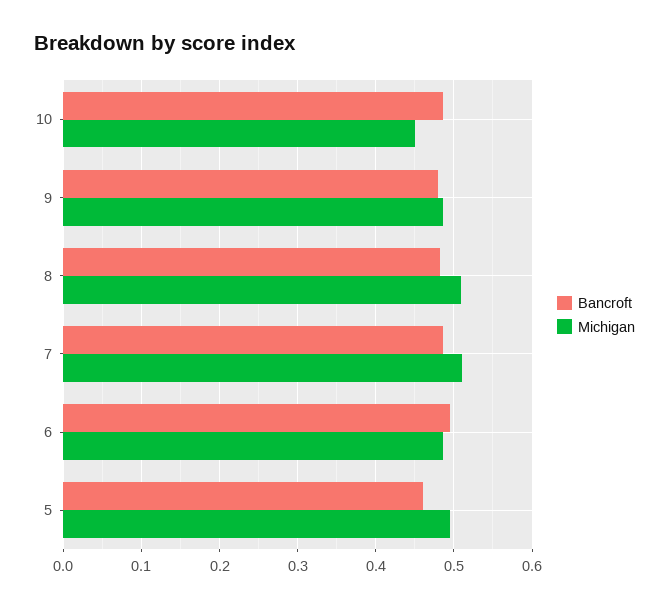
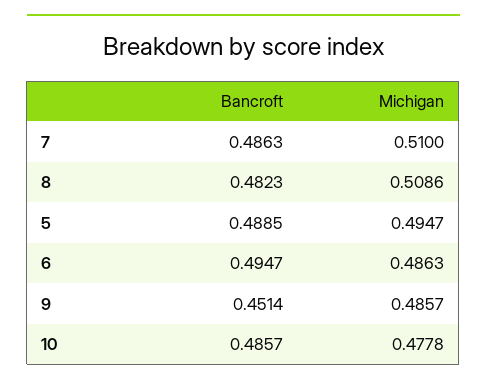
Michigan, 10: 0.45 -> 0.4778
Bancroft, 9: 0.48 -> 0.4514
Bancroft, 5: 0.46 -> 0.4885

